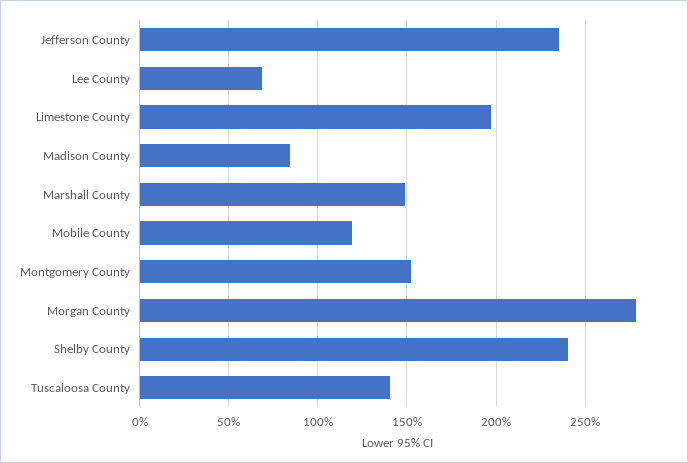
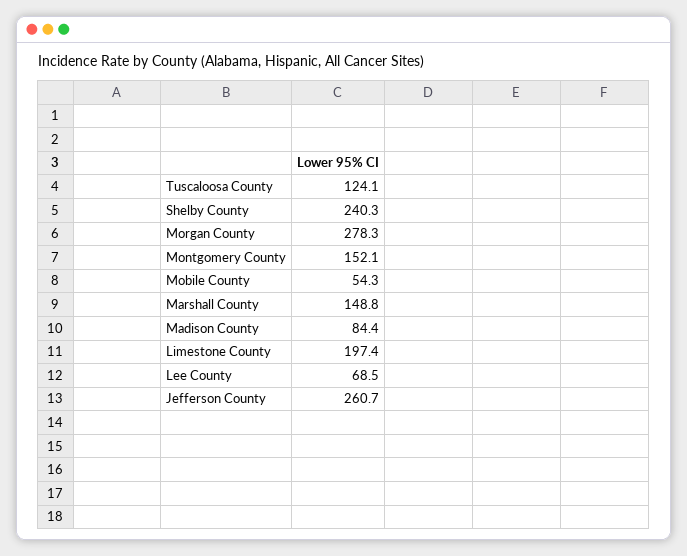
Jefferson County: 235 -> 260.7
Mobile County: 120 -> 54.3
Tuscaloosa County: 140 -> 124.1

